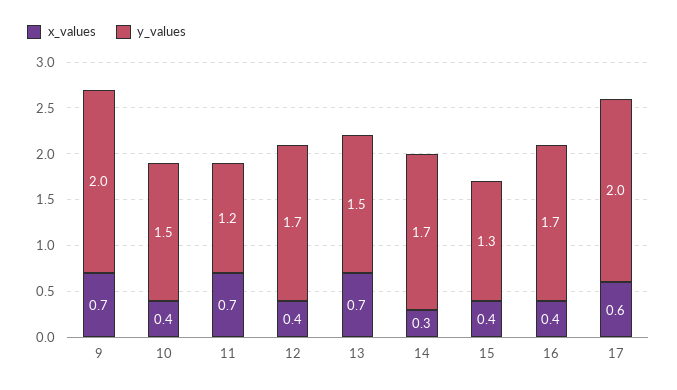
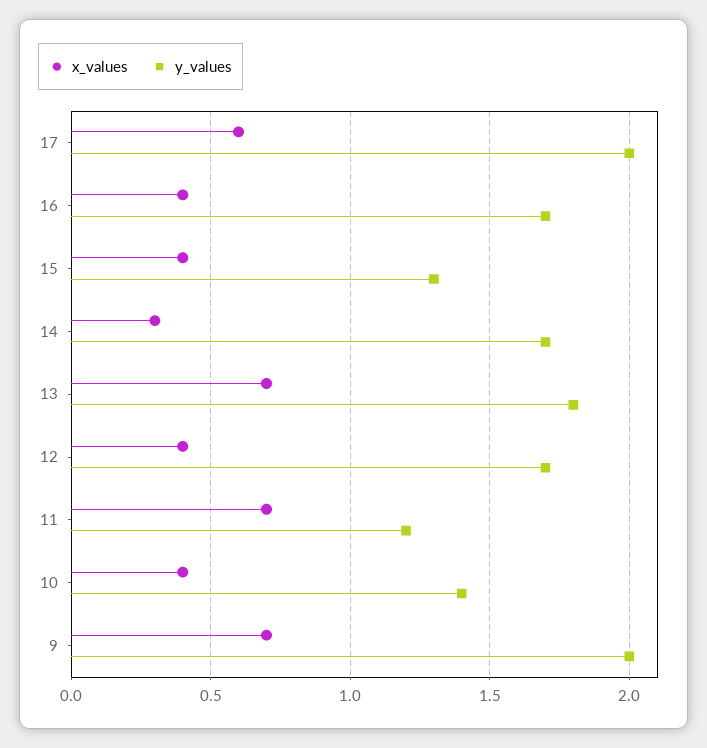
y_values, 10: 1.5 -> 1.4
y_values, 13: 1.5 -> 1.8

